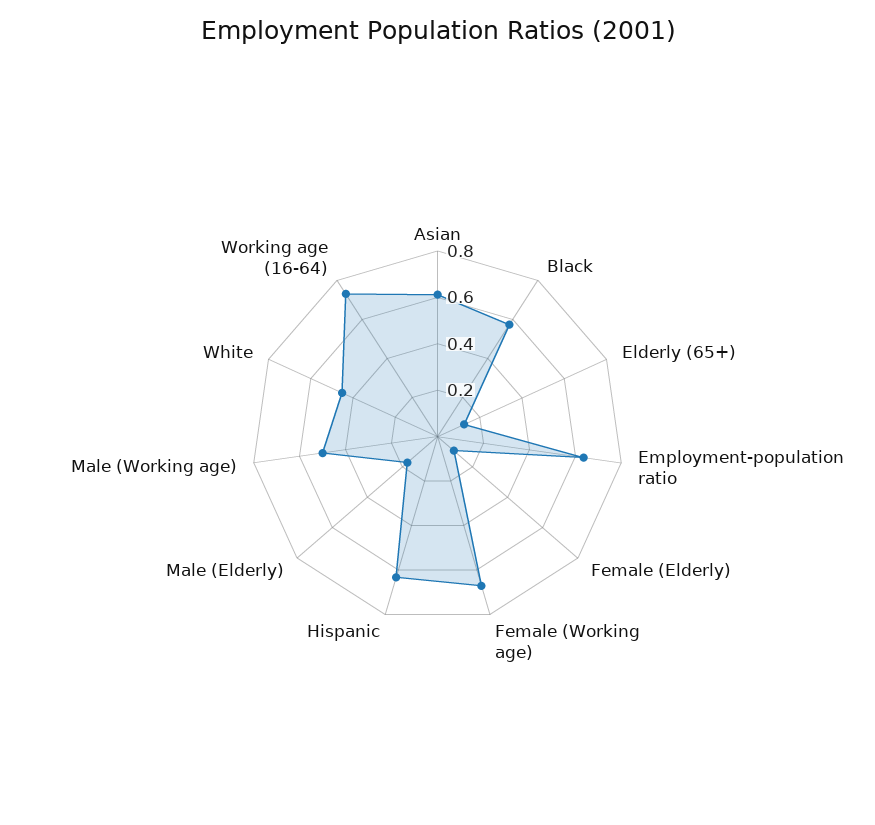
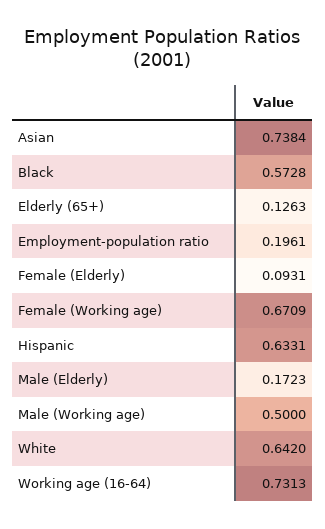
Asian: 0.6 -> 0.7384
Employment-population ratio: 0.65 -> 0.1961
White: 0.45 -> 0.642

